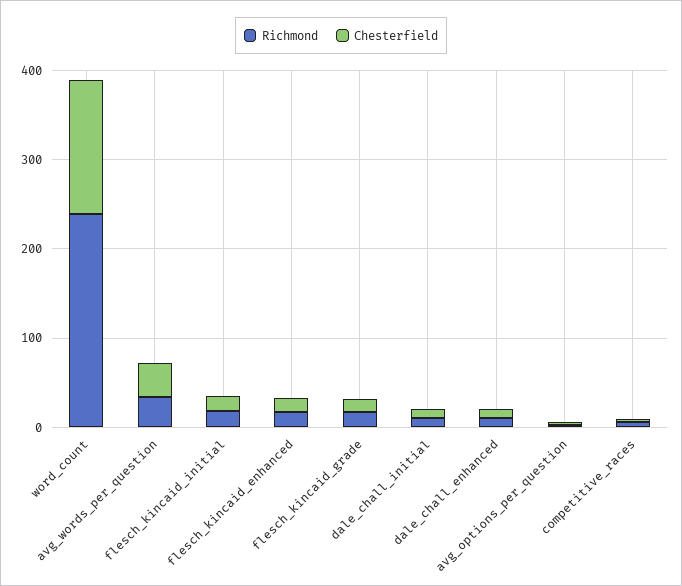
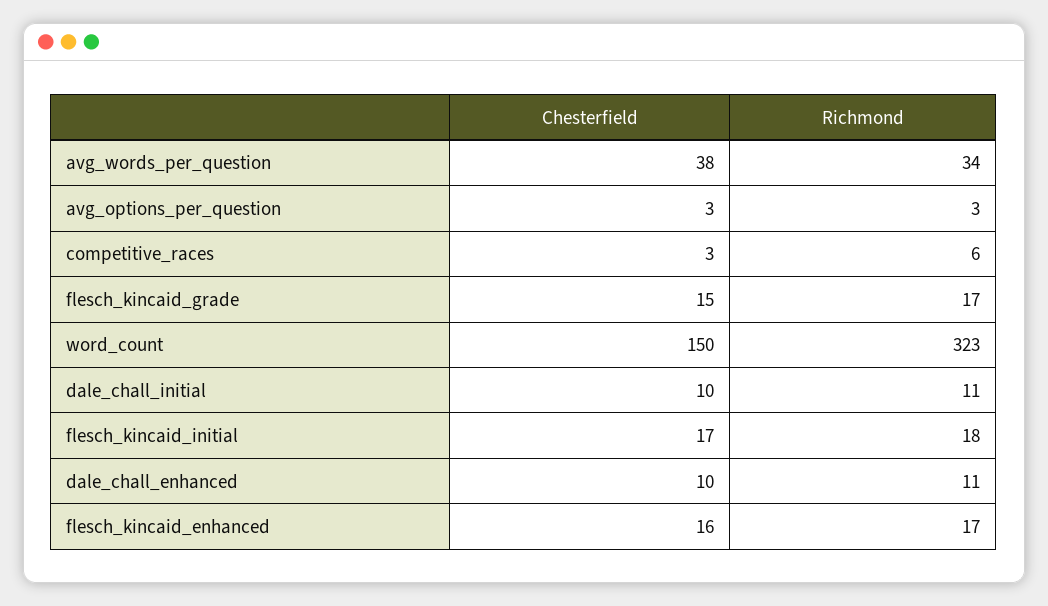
Richmond, word_count: 240 -> 323

